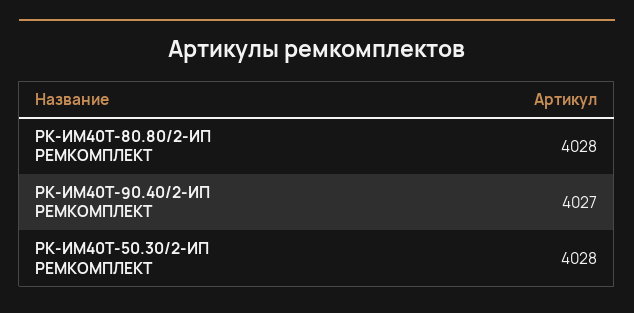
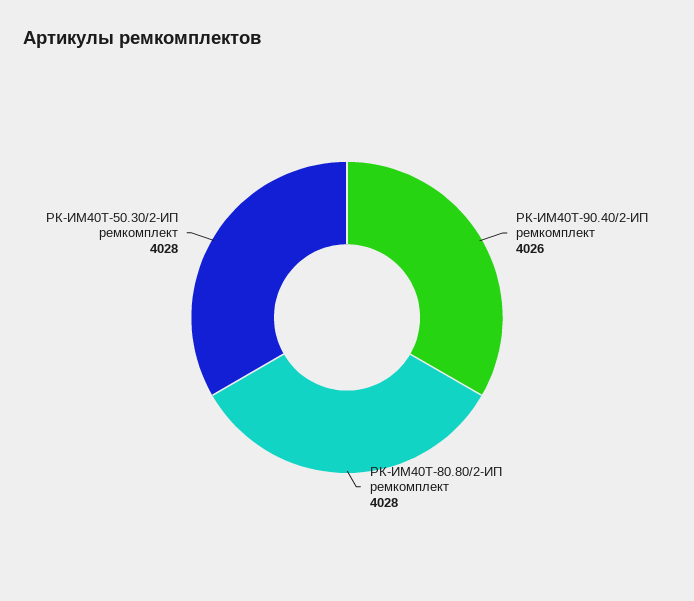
РК-ИМ40T-90.40/2-ИП РЕМКОМПЛЕКТ: 4027 -> 4026

